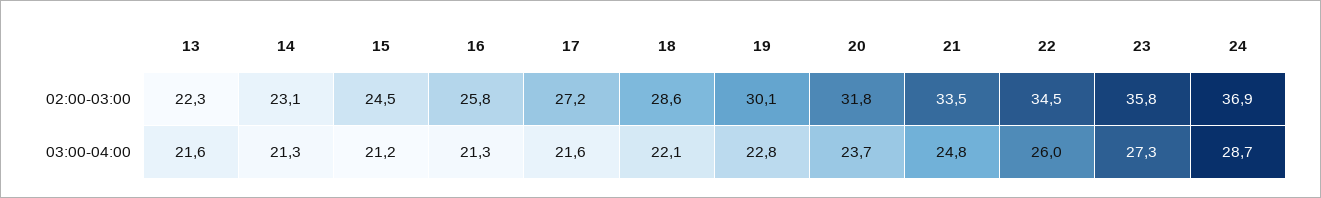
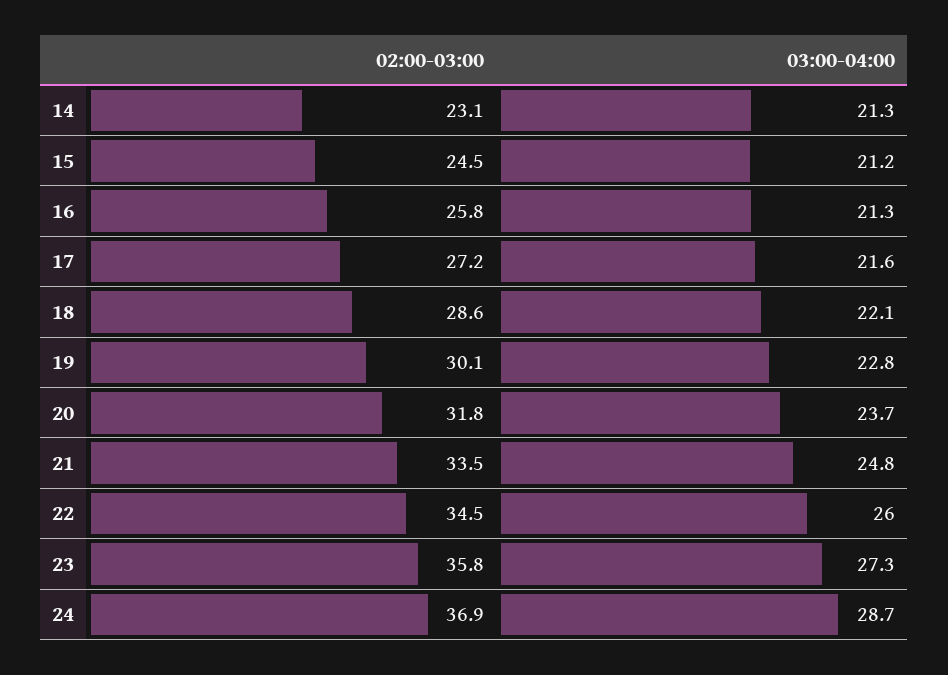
13, 02:00-03:00: 22.3 -> none
13, 03:00-04:00: 21.6 -> none

